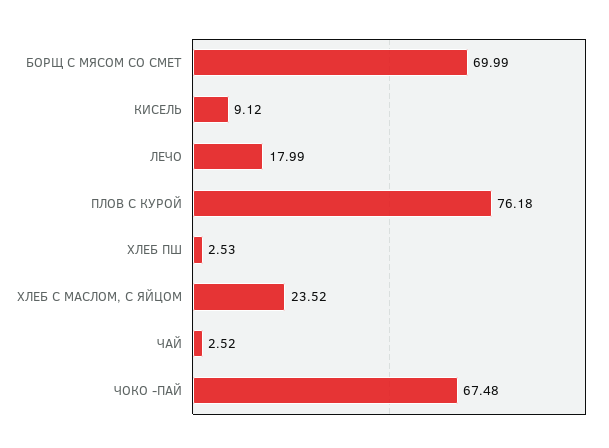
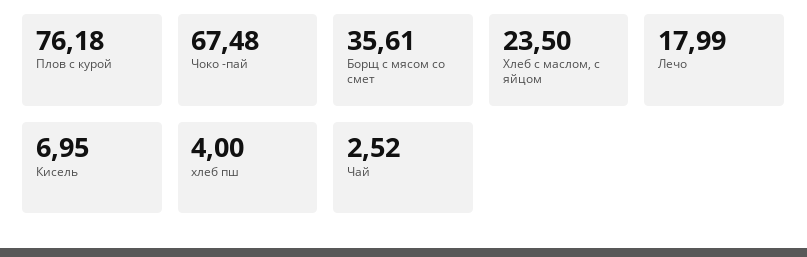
БОРЩ С МЯСОМ СО СМЕТ: 69.99 -> 35.61
КИСЕЛЬ: 9.12 -> 6.95
ХЛЕБ ПШ: 2.53 -> 4
ХЛЕБ С МАСЛОМ, С ЯЙЦОМ: 23.52 -> 23.5

